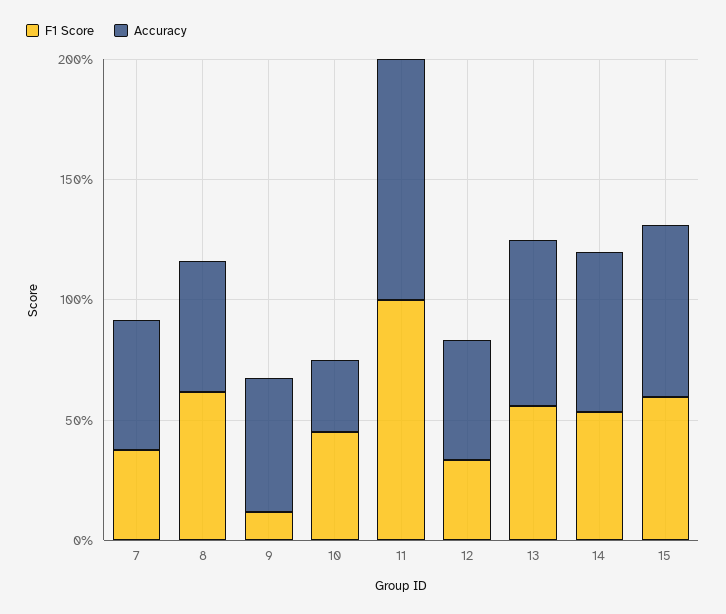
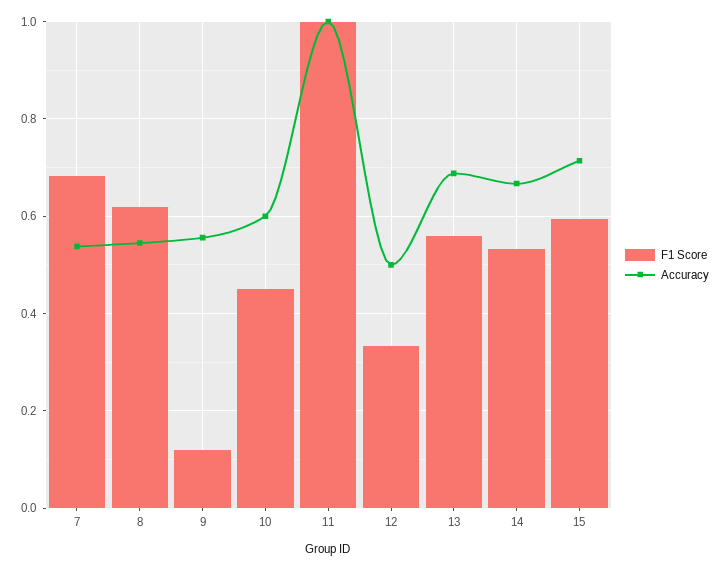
F1 Score, 7: 0.4 -> 0.68
Accuracy, 10: 0.3 -> 0.6

